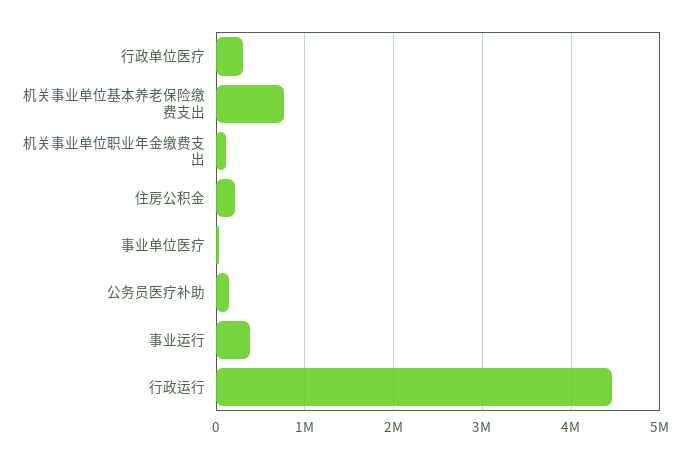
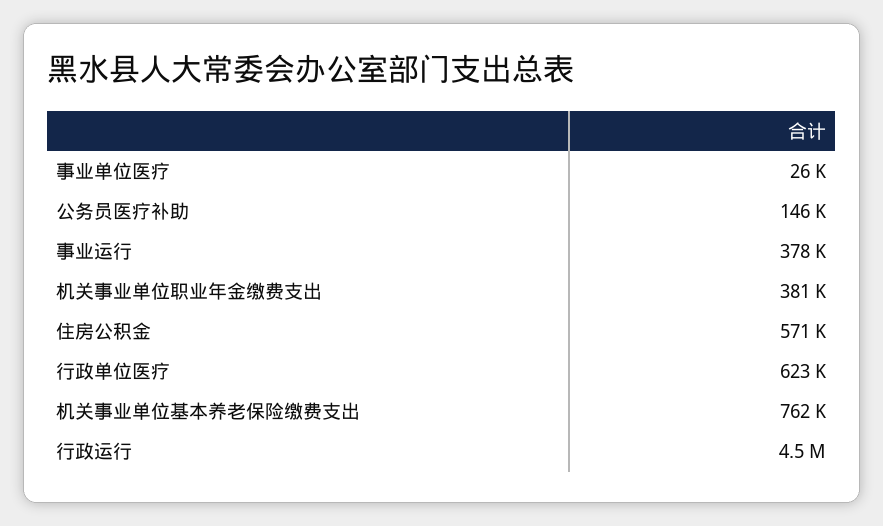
行政单位医疗: 300000 -> 623000
机关事业单位职业年金缴费支出: 100000 -> 381000
住房公积金: 200000 -> 571000

